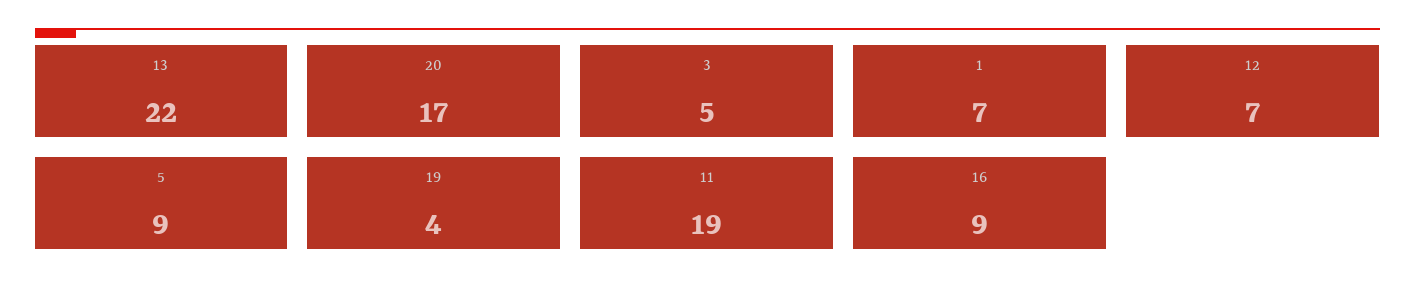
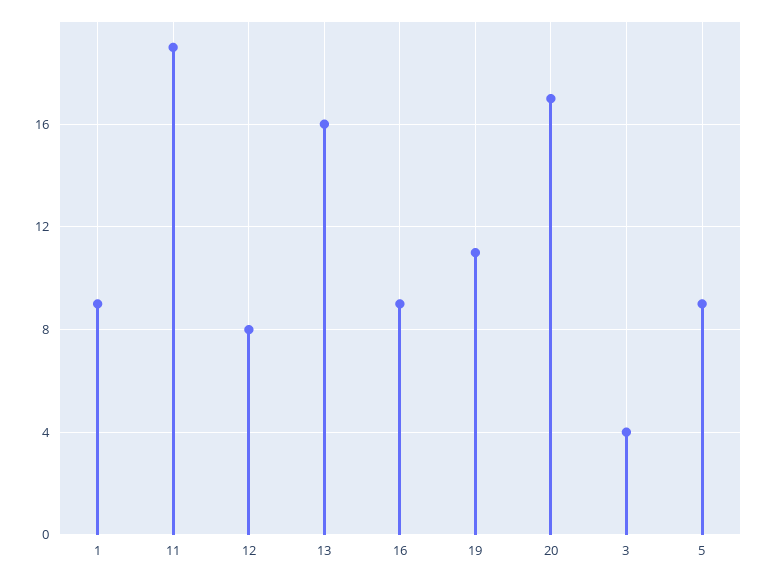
13: 22 -> 16
3: 5 -> 4
1: 7 -> 9
12: 7 -> 8
19: 4 -> 11

